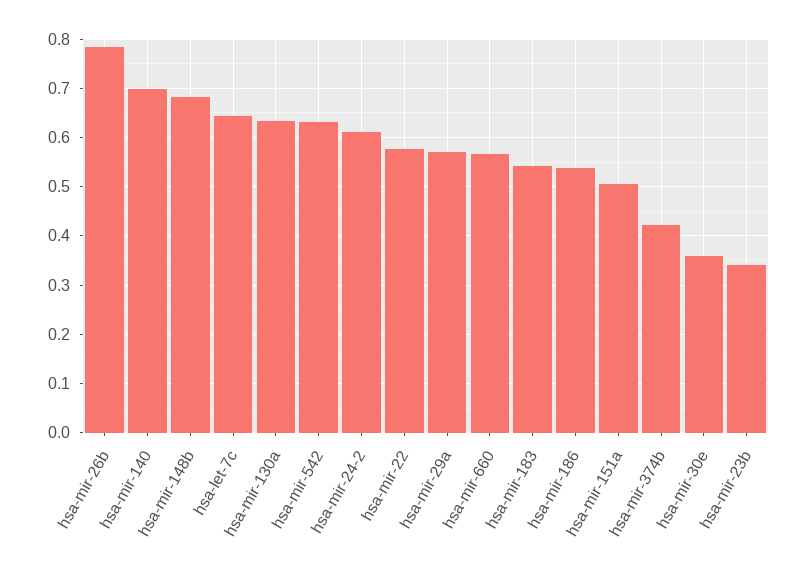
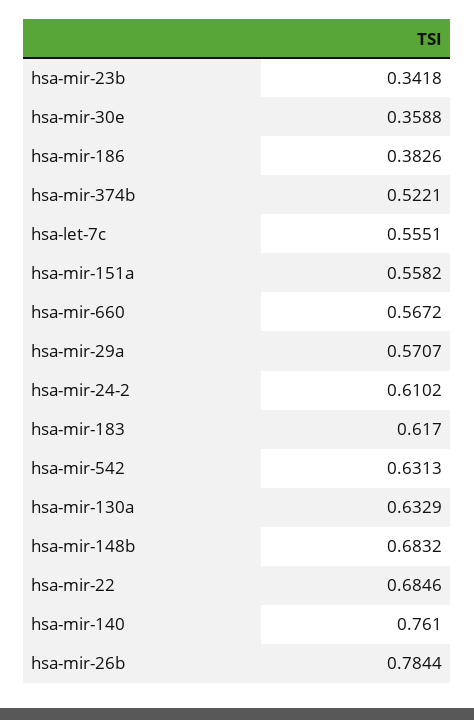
hsa-mir-140: 0.7 -> 0.761
hsa-let-7c: 0.64 -> 0.5551
hsa-mir-22: 0.58 -> 0.6846
hsa-mir-183: 0.54 -> 0.617
hsa-mir-186: 0.54 -> 0.3826
hsa-mir-151a: 0.5 -> 0.5582
hsa-mir-374b: 0.42 -> 0.5221

